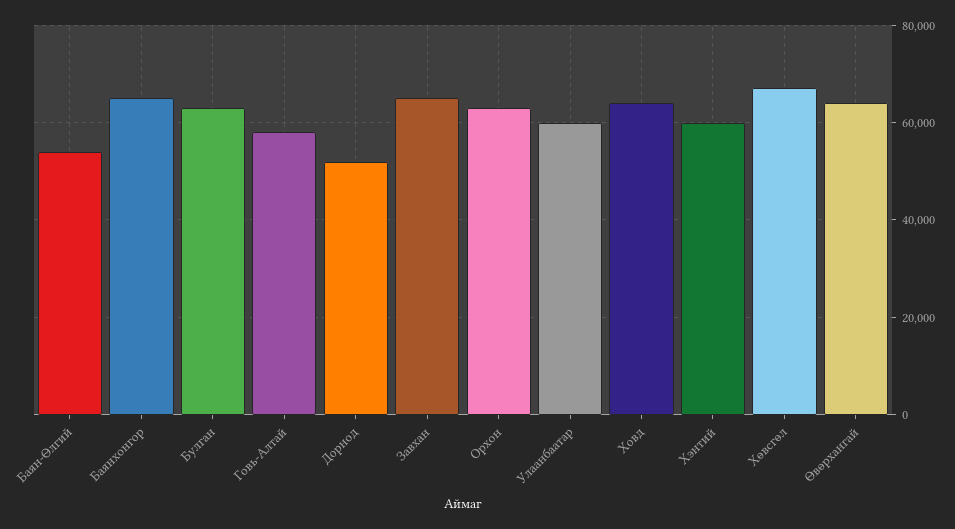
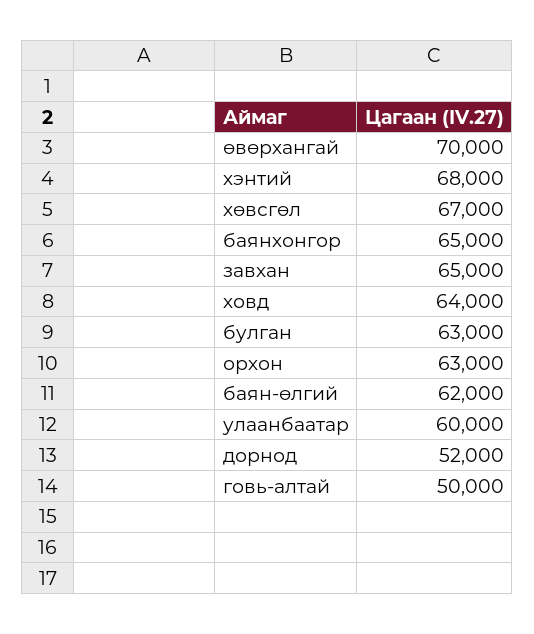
Баян-Өлгий: 54000 -> 62000
Говь-Алтай: 58000 -> 50000
Хэнтий: 60000 -> 68000
Өвөрхангай: 64000 -> 70000

